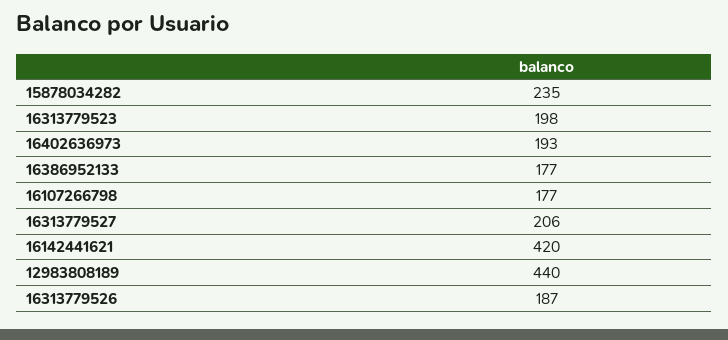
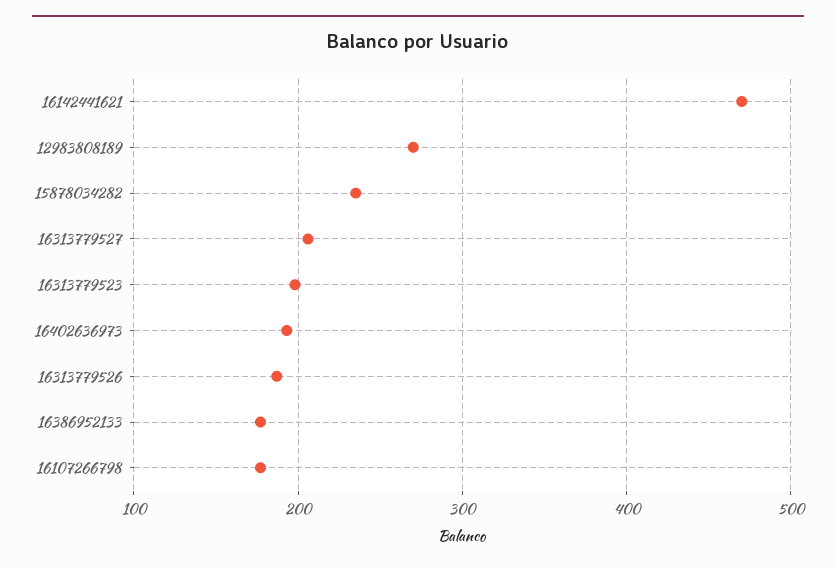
16142441621: 420 -> 470
12983808189: 440 -> 270

